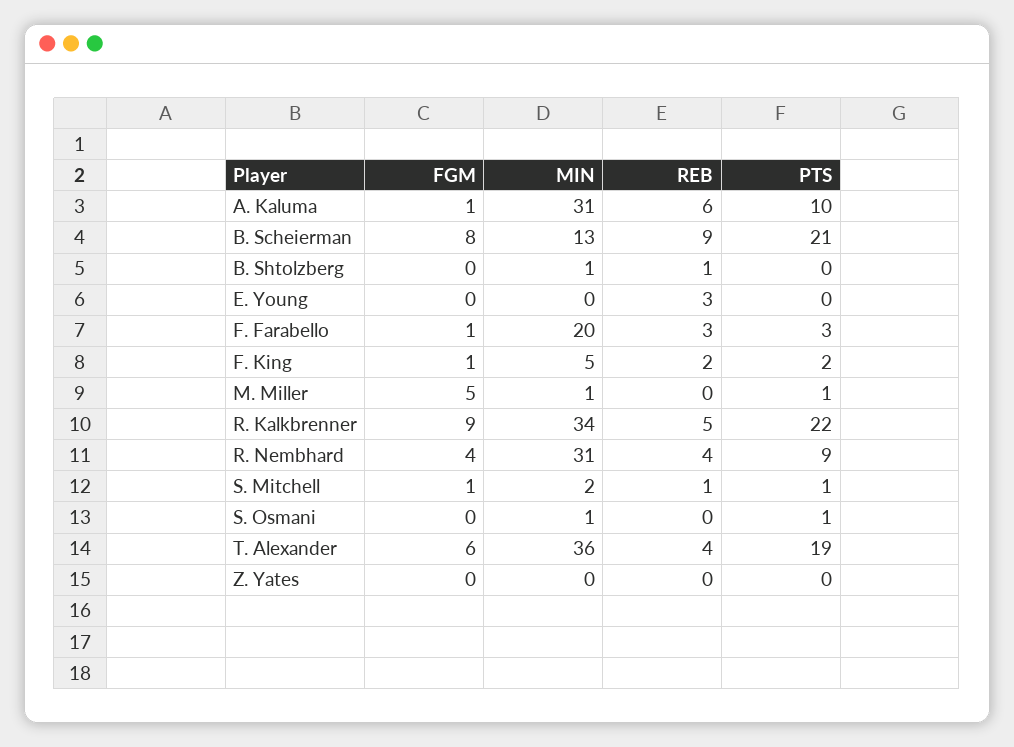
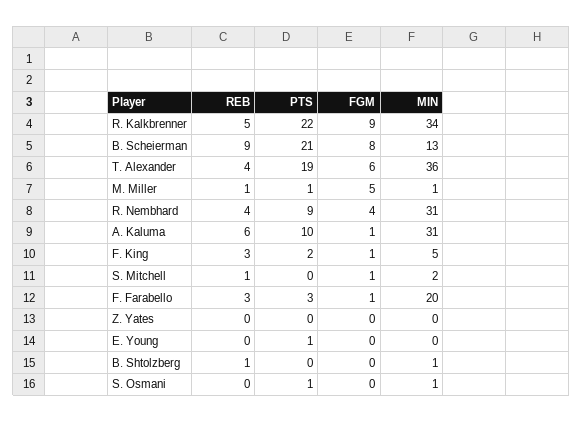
REB, E. Young: 3 -> 0
PTS, E. Young: 0 -> 1
REB, F. King: 2 -> 3
REB, M. Miller: 0 -> 1
PTS, S. Mitchell: 1 -> 0

